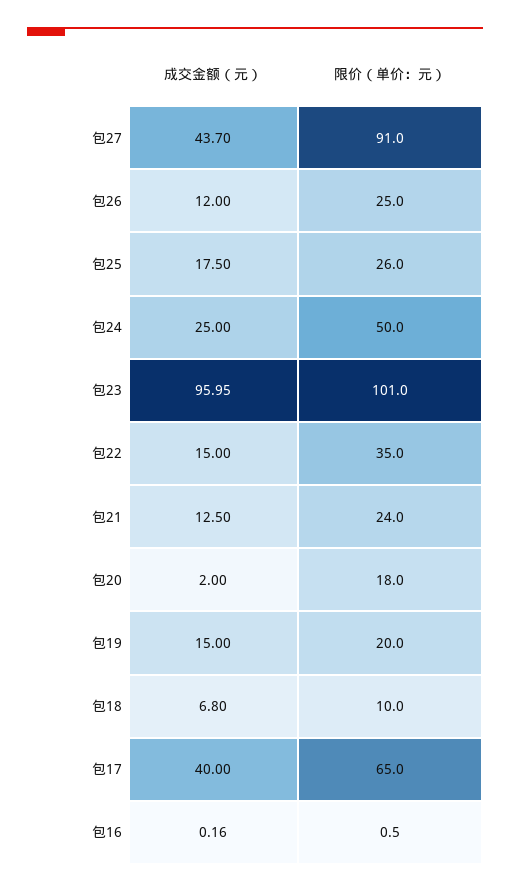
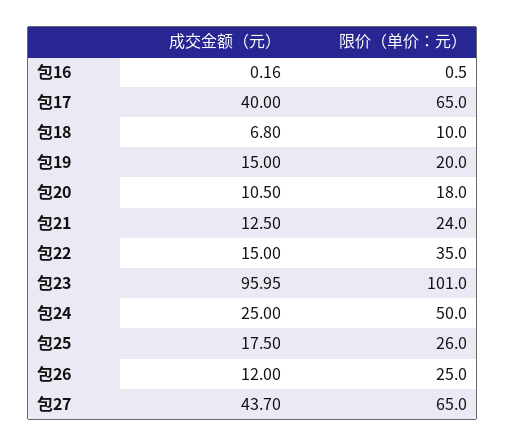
限价（单价：元）, 包27: 91 -> 65
成交金额（元）, 包20: 2 -> 10.5

